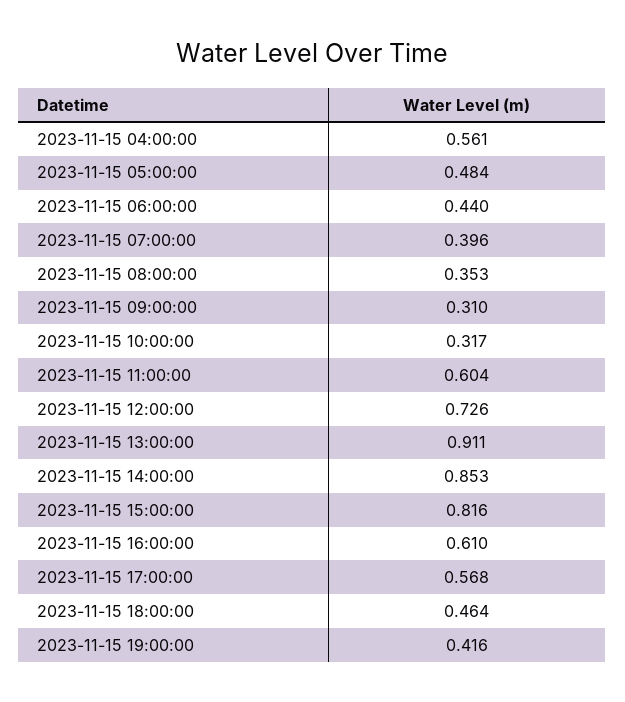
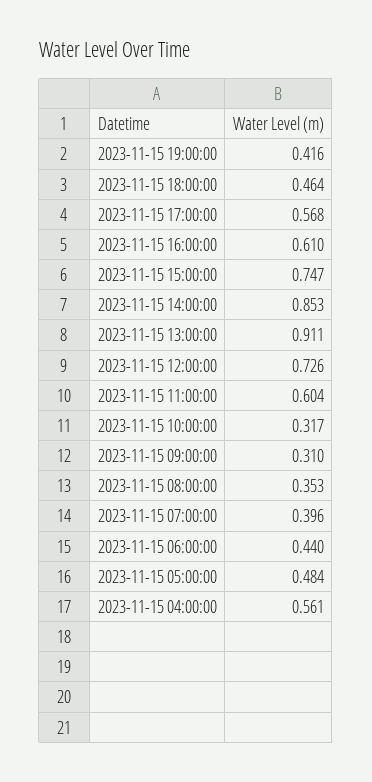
2023-11-15 15:00:00: 0.816 -> 0.747

